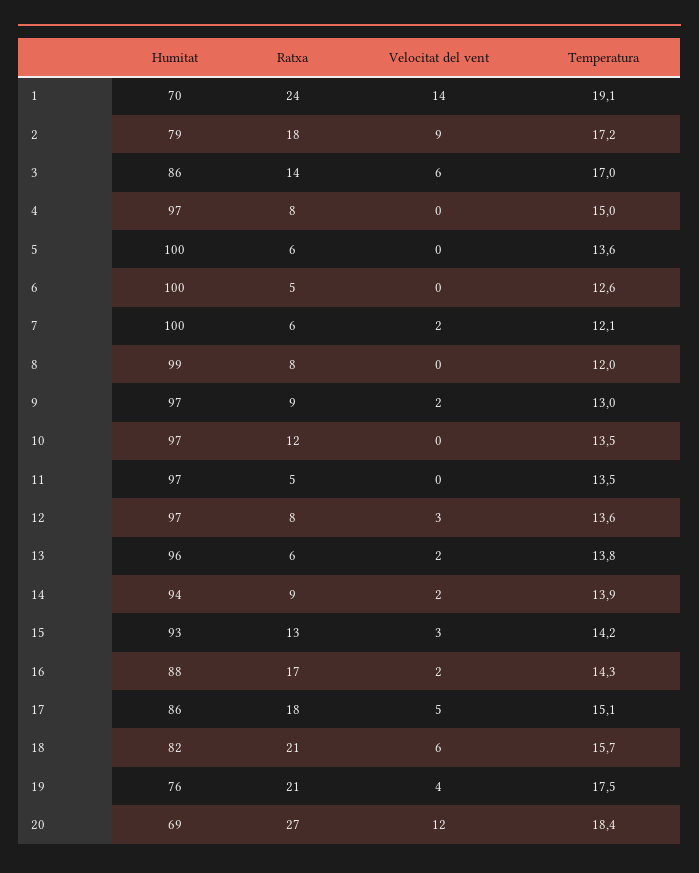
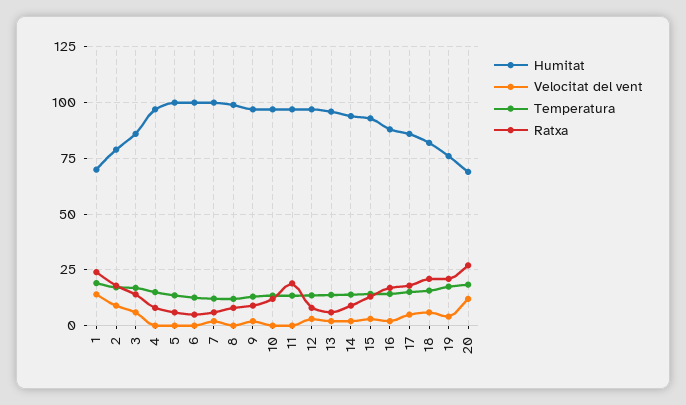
Ratxa, 11: 5 -> 20

